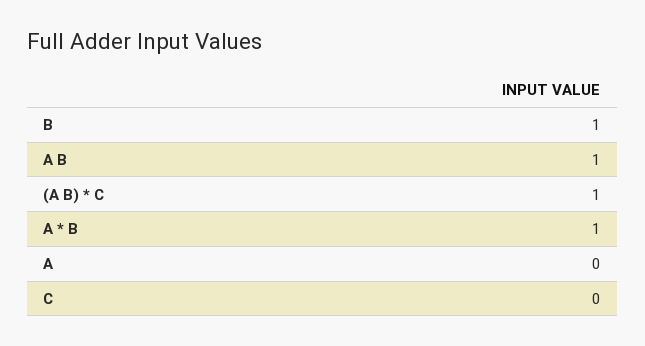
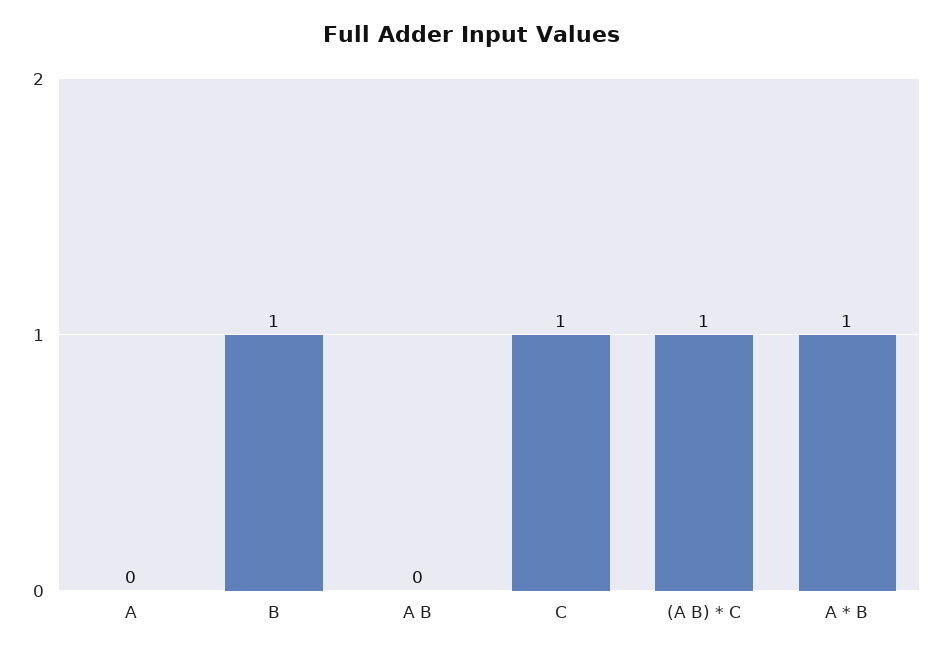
A B: 1 -> 0
C: 0 -> 1

